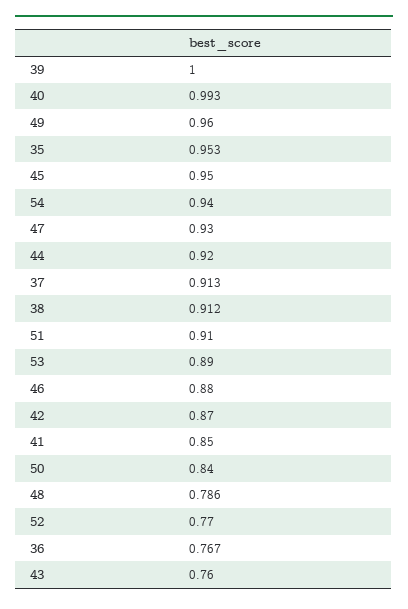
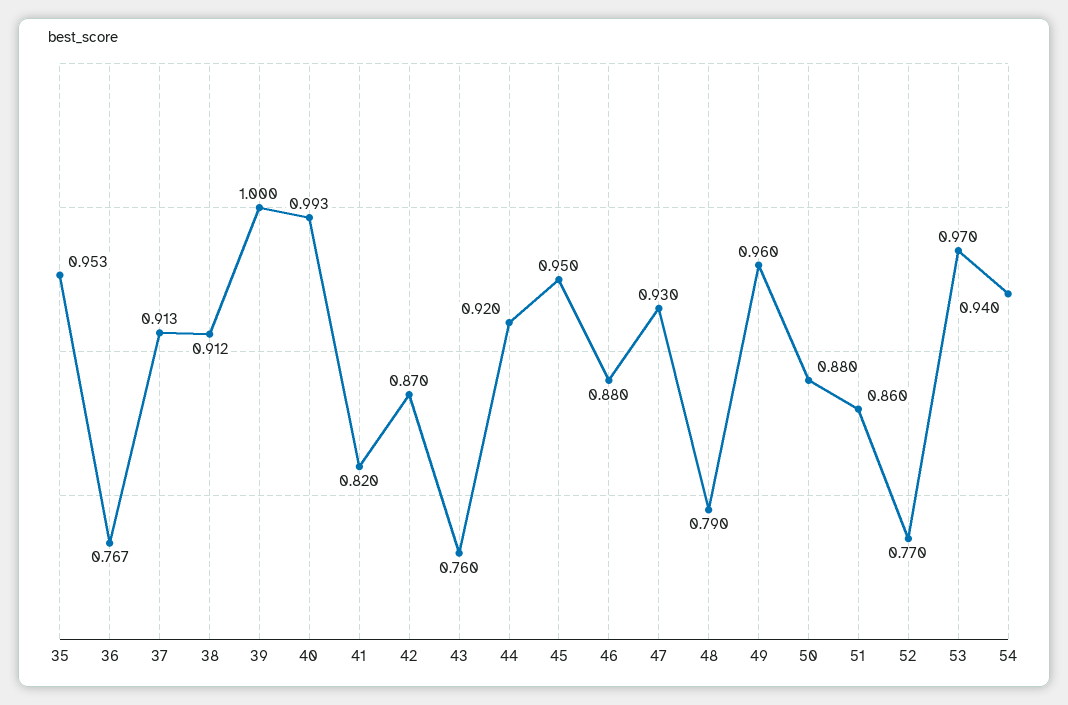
51: 0.91 -> 0.86
53: 0.89 -> 0.97
41: 0.85 -> 0.82
50: 0.84 -> 0.88
48: 0.786 -> 0.79

